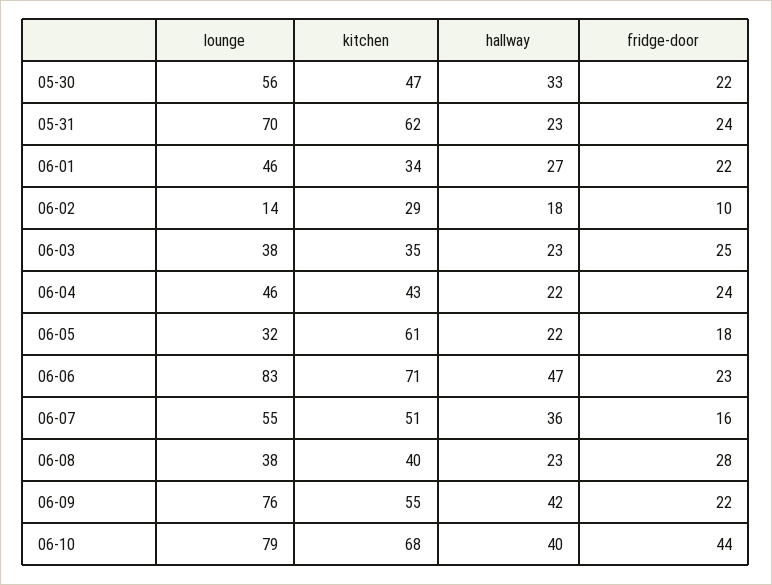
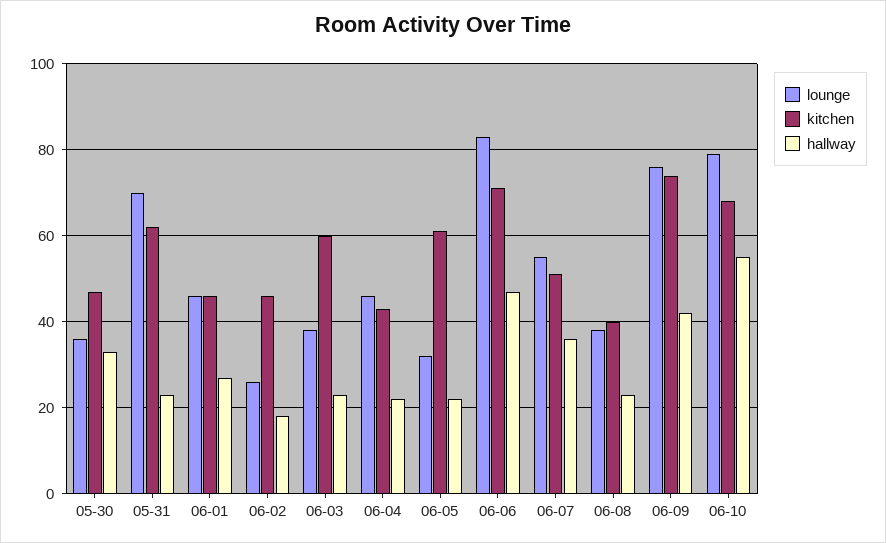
lounge, 05-30: 56 -> 35
fridge-door, 05-30: 22 -> none
fridge-door, 05-31: 24 -> none
kitchen, 06-01: 34 -> 45
fridge-door, 06-01: 22 -> none
lounge, 06-02: 14 -> 25
kitchen, 06-02: 29 -> 45
fridge-door, 06-02: 10 -> none
kitchen, 06-03: 35 -> 60
fridge-door, 06-03: 25 -> none
fridge-door, 06-04: 24 -> none
fridge-door, 06-05: 18 -> none
fridge-door, 06-06: 23 -> none
fridge-door, 06-07: 16 -> none
fridge-door, 06-08: 28 -> none
kitchen, 06-09: 55 -> 75
fridge-door, 06-09: 22 -> none
hallway, 06-10: 40 -> 55
fridge-door, 06-10: 44 -> none

